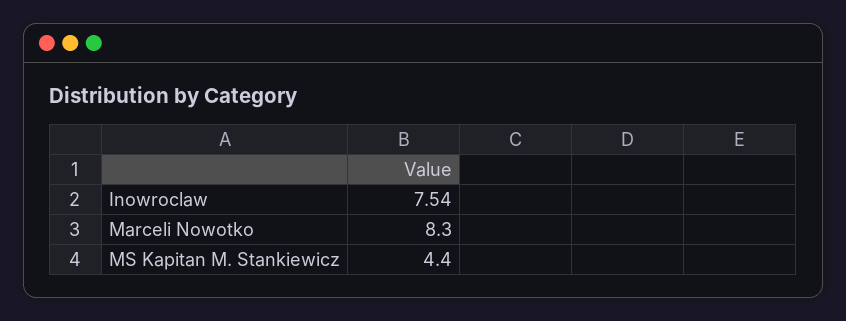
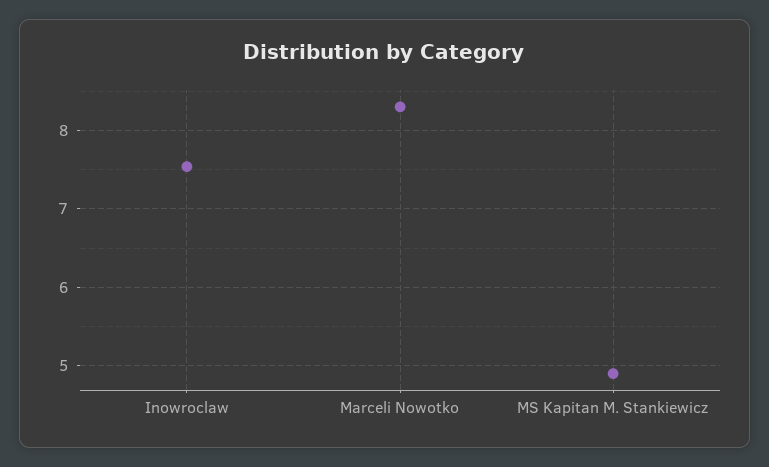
MS Kapitan M. Stankiewicz: 4.4 -> 4.9

